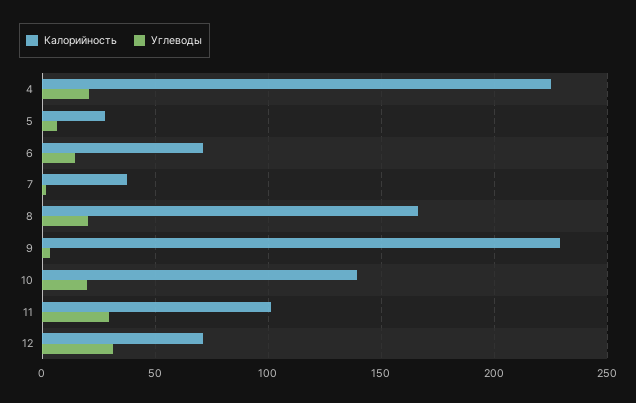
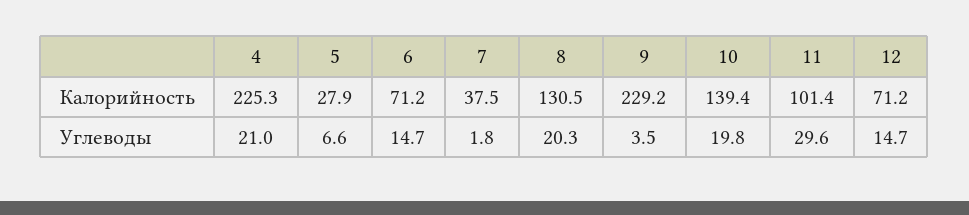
Калорийность, 8: 165 -> 130.5
Углеводы, 12: 30 -> 14.7

